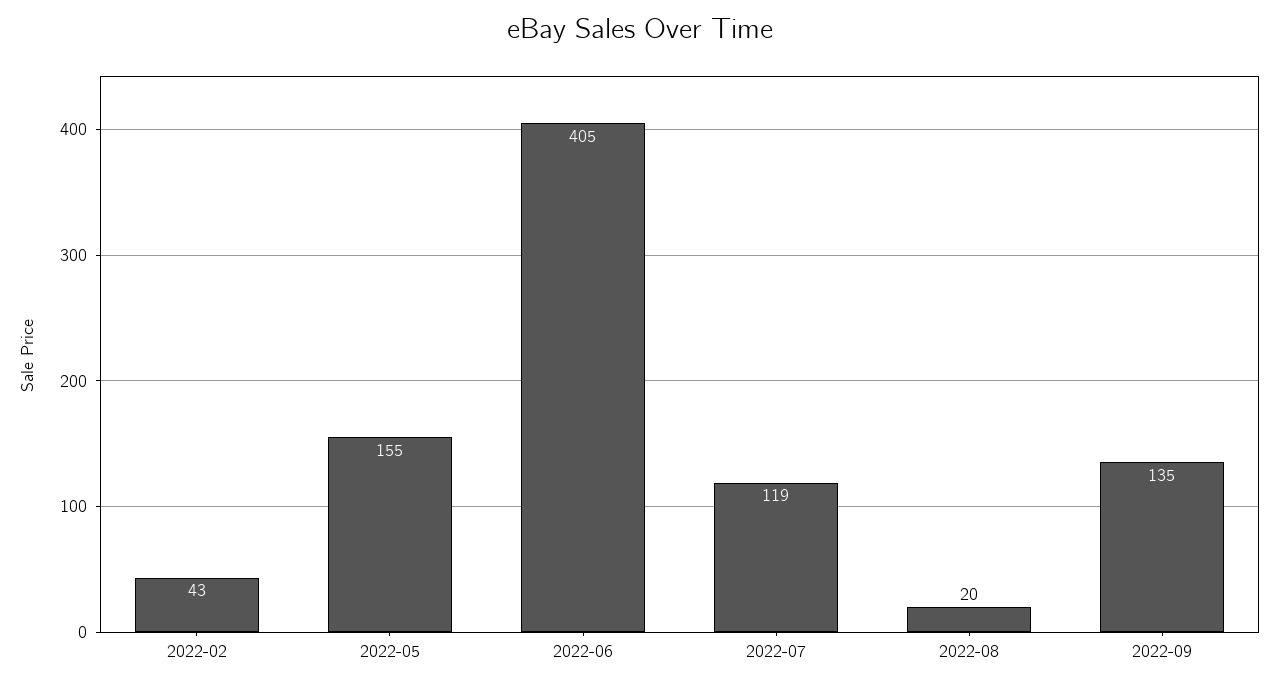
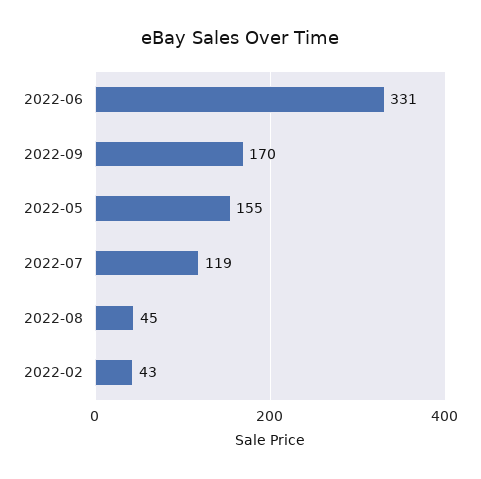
2022-06: 405 -> 331
2022-08: 20 -> 45
2022-09: 135 -> 170

